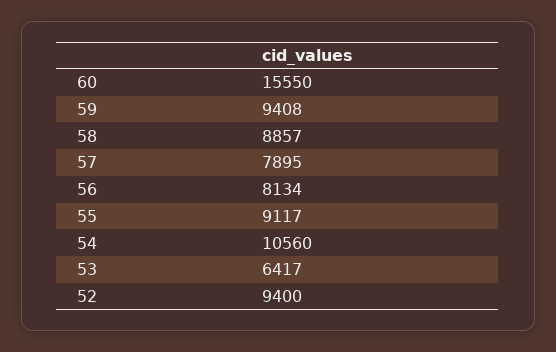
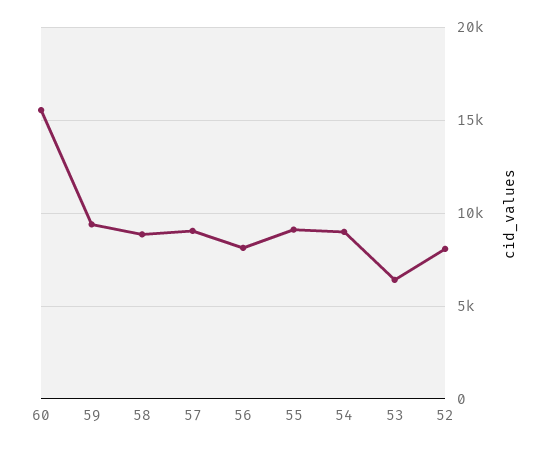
57: 7895 -> 9000
54: 10560 -> 9000
52: 9400 -> 8000

